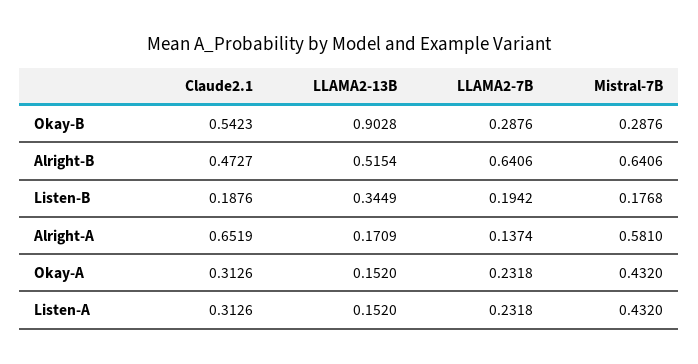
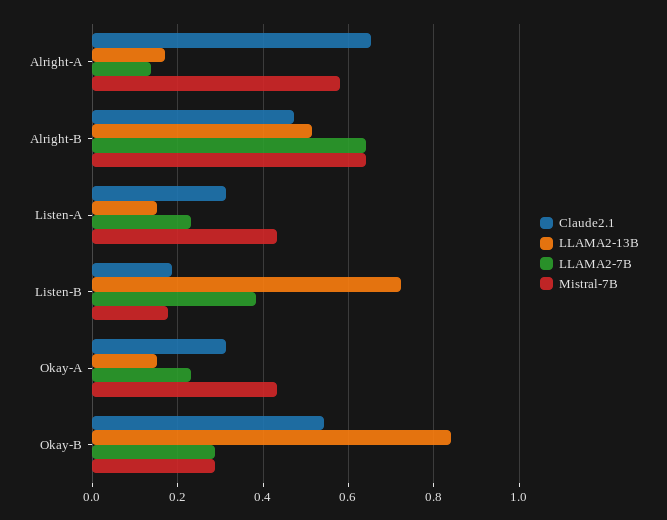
LLAMA2-13B, Okay-B: 0.9028 -> 0.84
LLAMA2-13B, Listen-B: 0.3449 -> 0.72
LLAMA2-7B, Listen-B: 0.1942 -> 0.38

